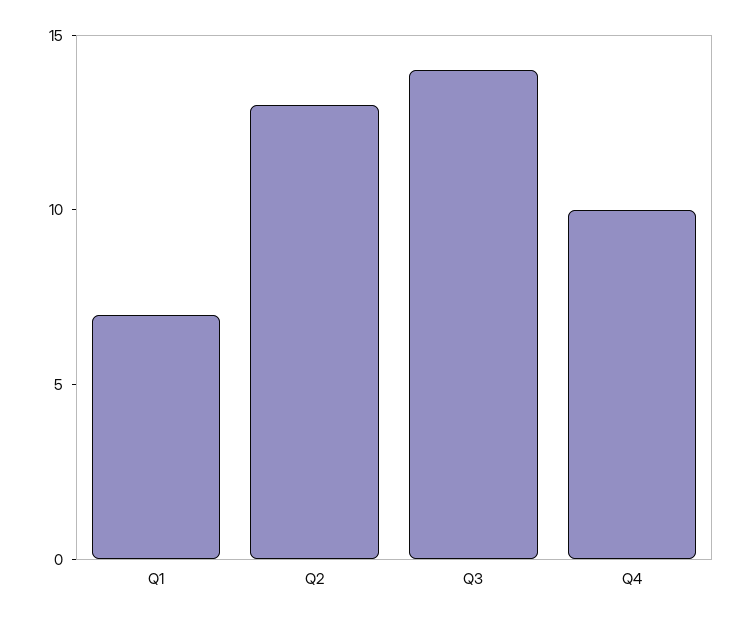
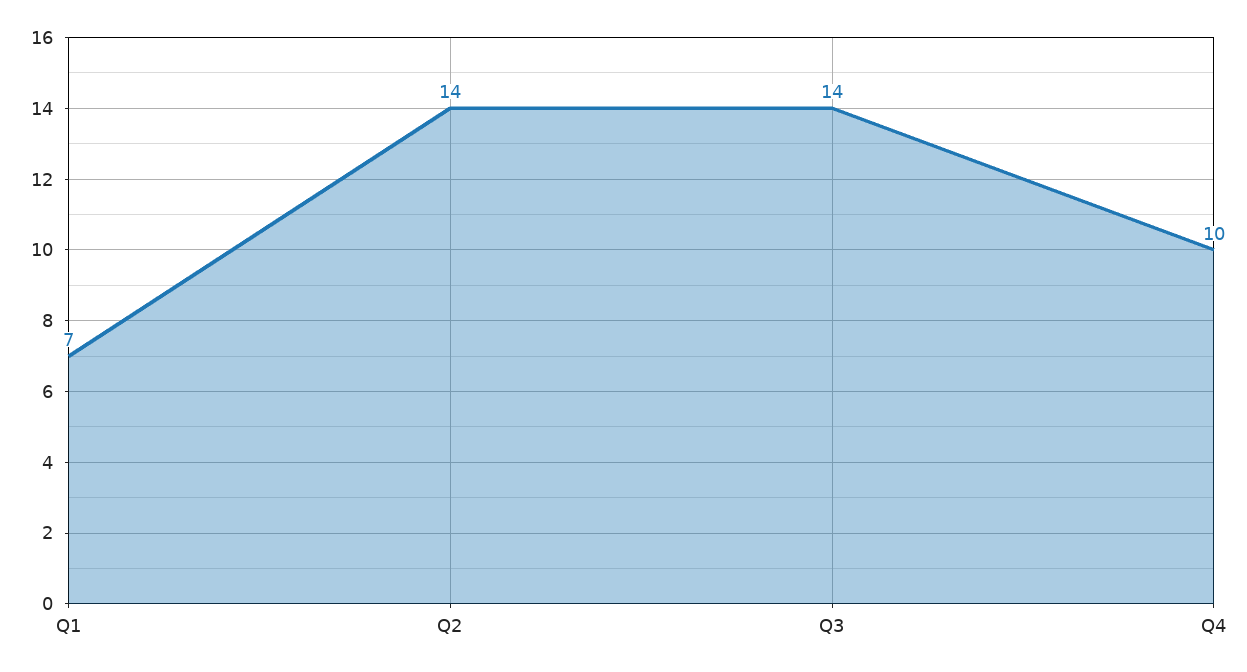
Q2: 13 -> 14

